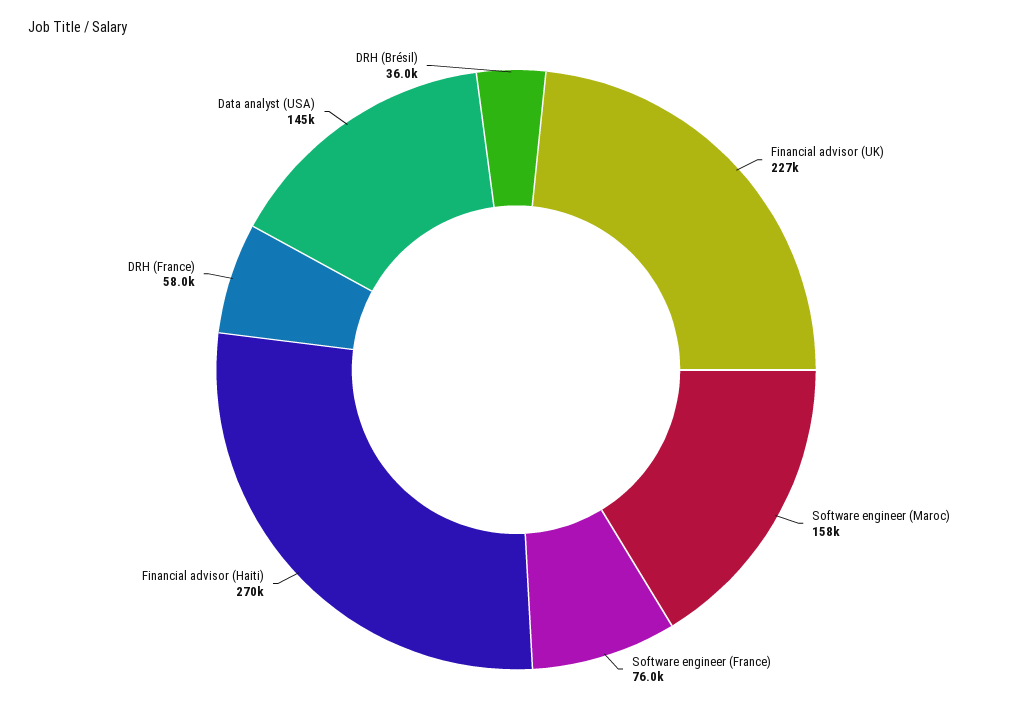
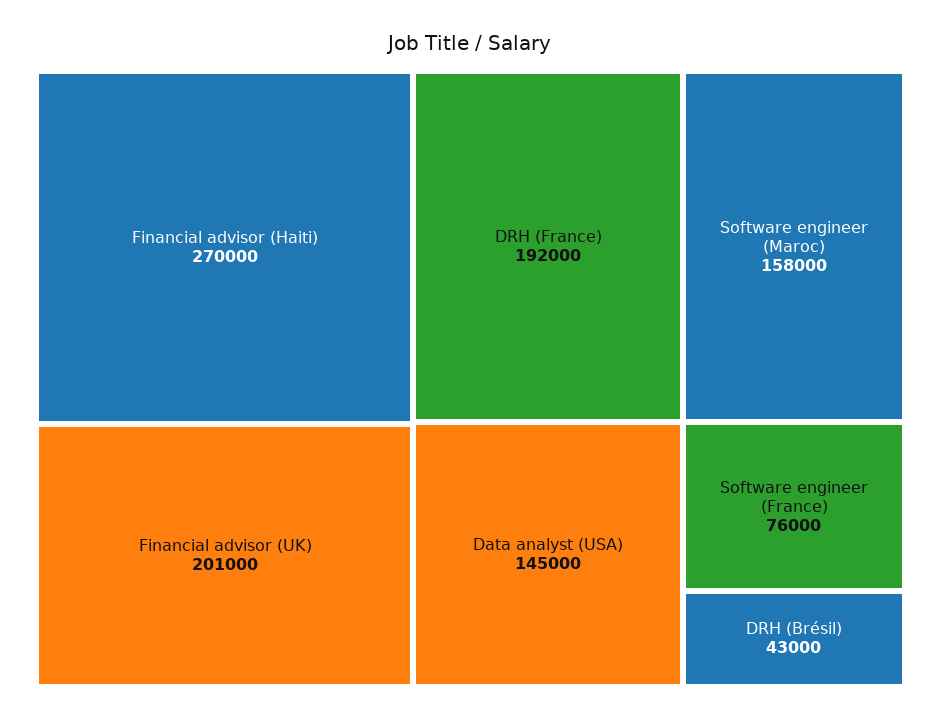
Financial advisor (UK): 227000 -> 201000
DRH (France): 58000 -> 192000
DRH (Brésil): 36000 -> 43000

